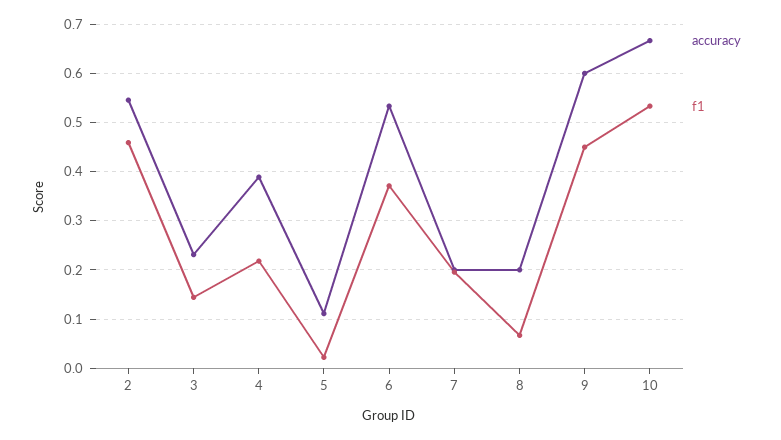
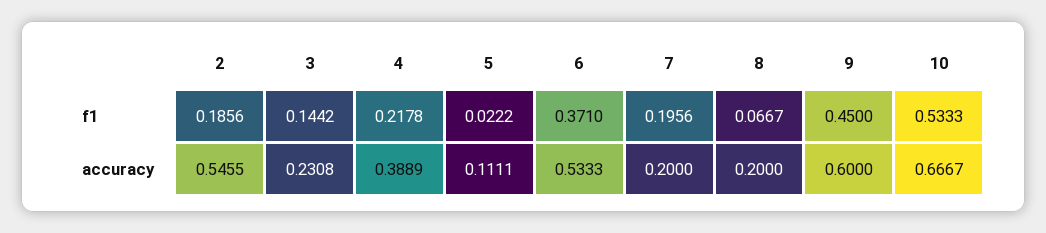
f1, 2: 0.46 -> 0.1856

